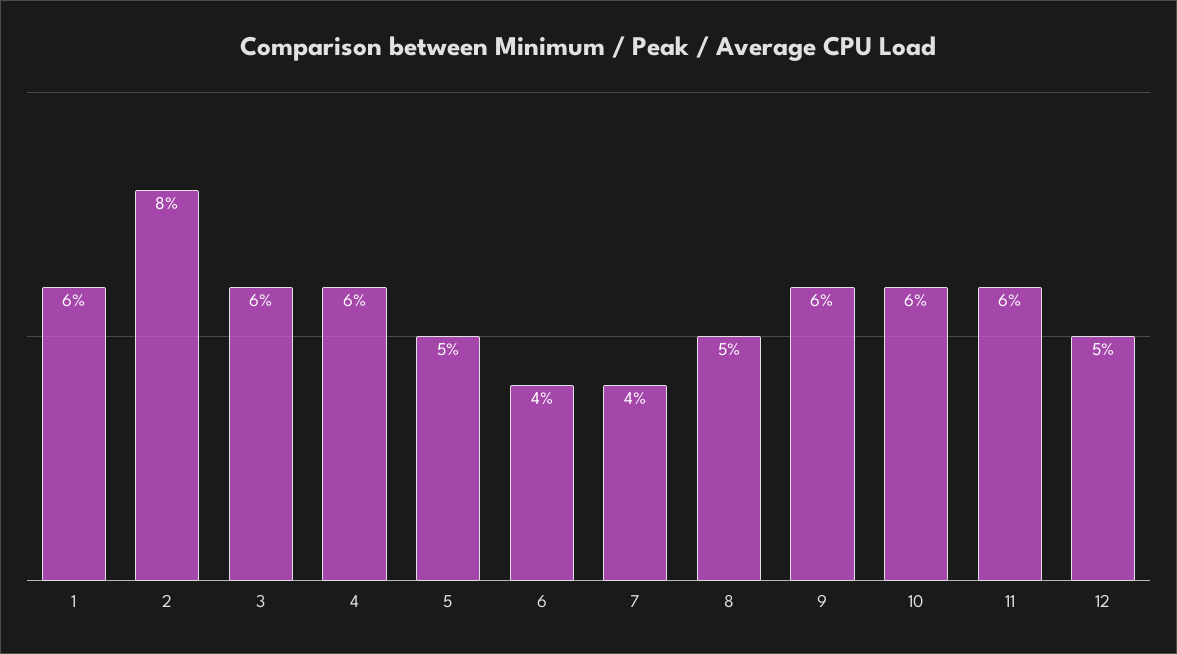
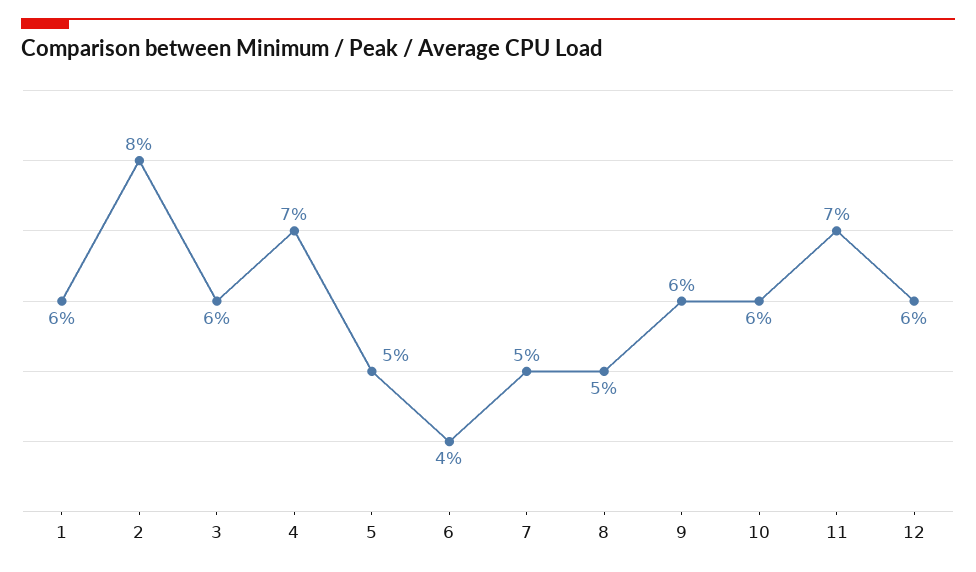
4: 6 -> 7
7: 4 -> 5
11: 6 -> 7
12: 5 -> 6

